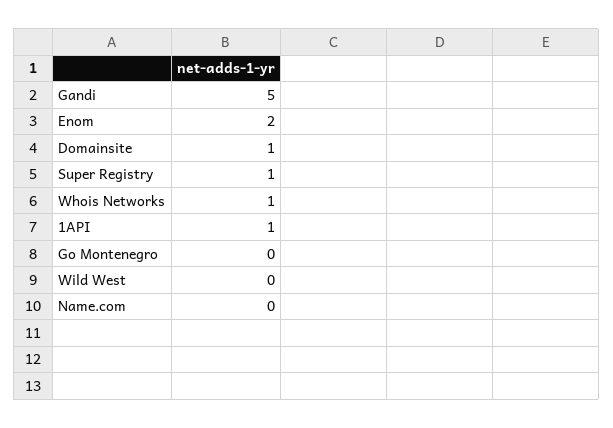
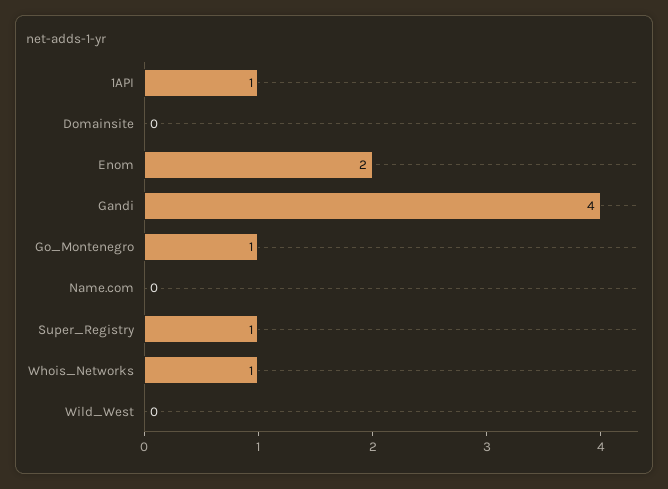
Gandi: 5 -> 4
Domainsite: 1 -> 0
Go Montenegro: 0 -> 1

